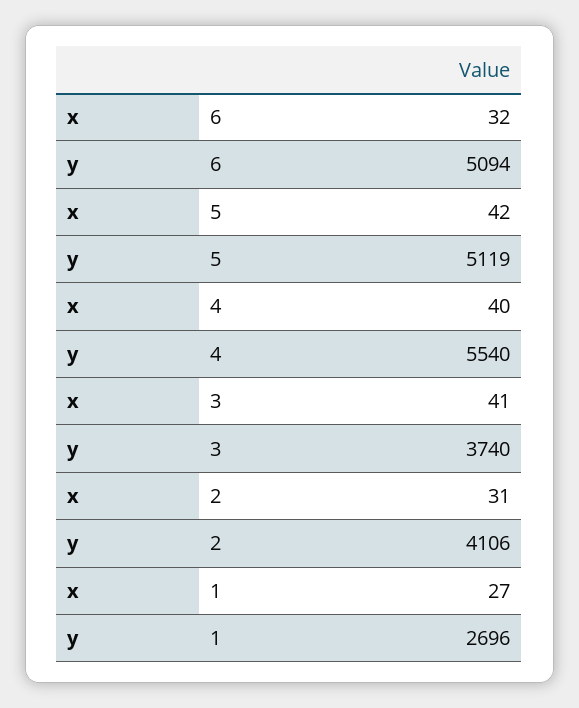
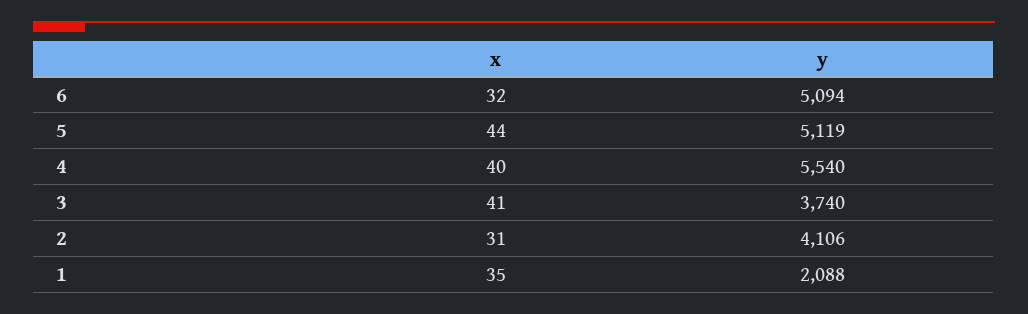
x, 5: 42 -> 44
x, 1: 27 -> 35
y, 1: 2696 -> 2088

